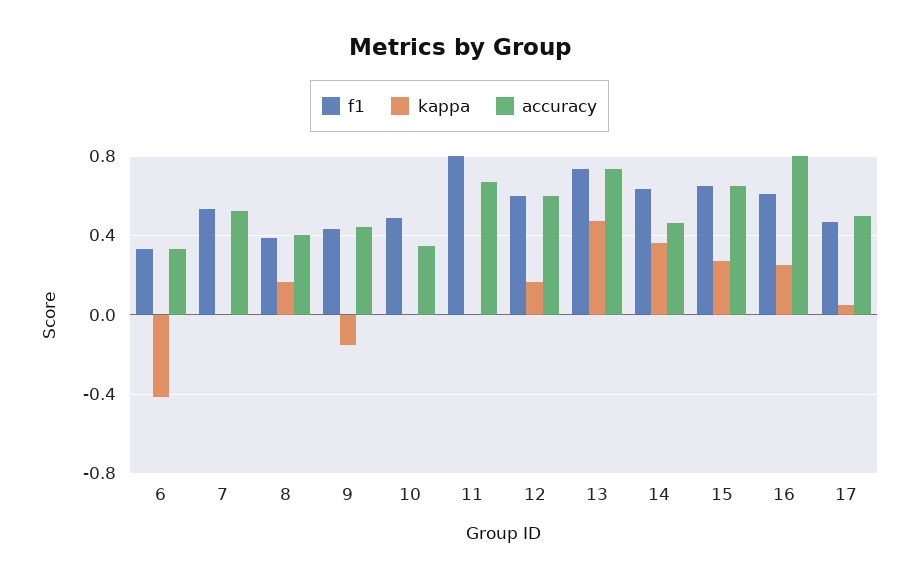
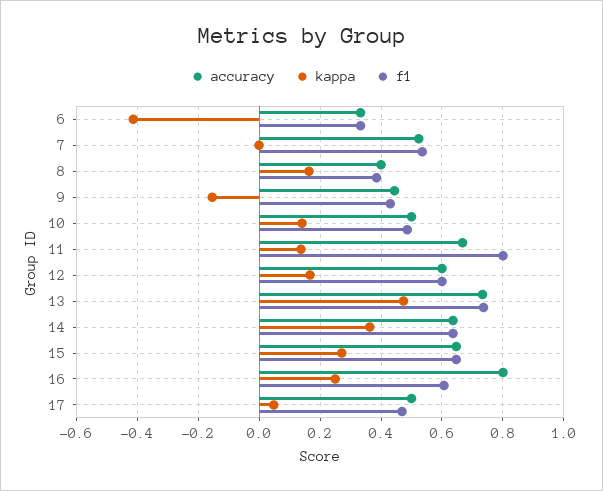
kappa, 10: 0 -> 0.14
accuracy, 10: 0.35 -> 0.5
kappa, 11: 0 -> 0.14
accuracy, 14: 0.45 -> 0.64

